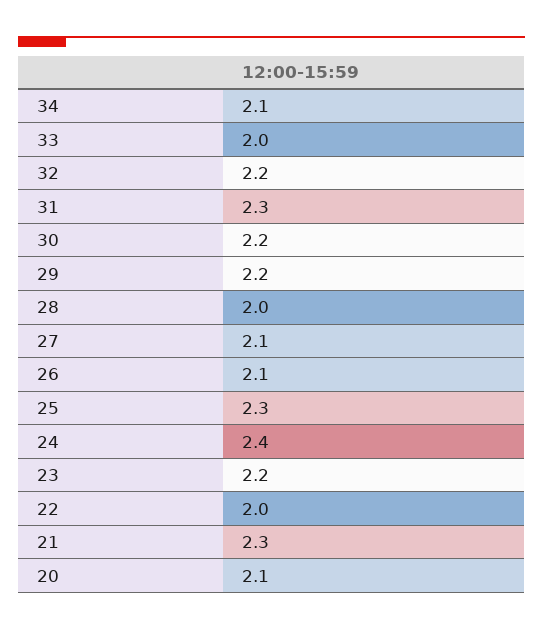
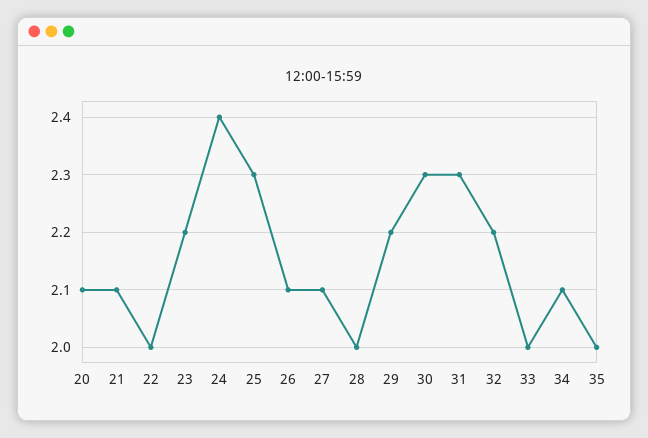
30: 2.2 -> 2.3
21: 2.3 -> 2.1
35: none -> 2

